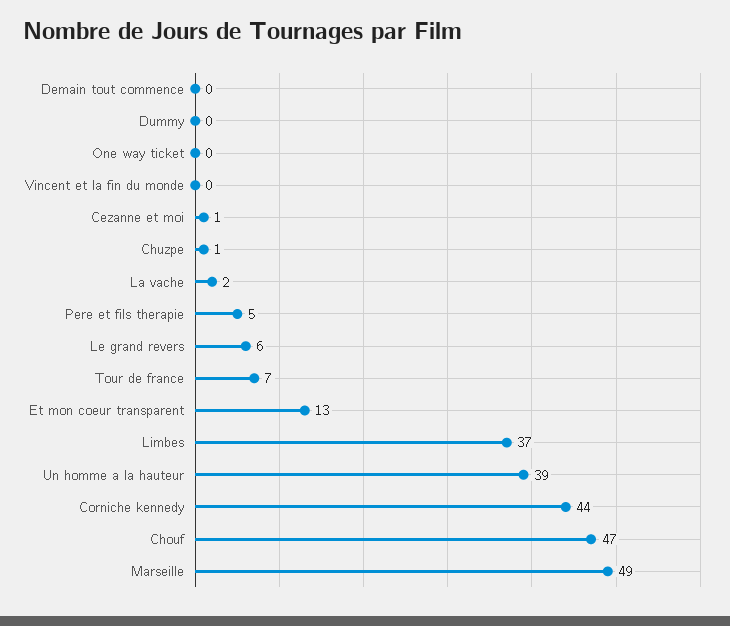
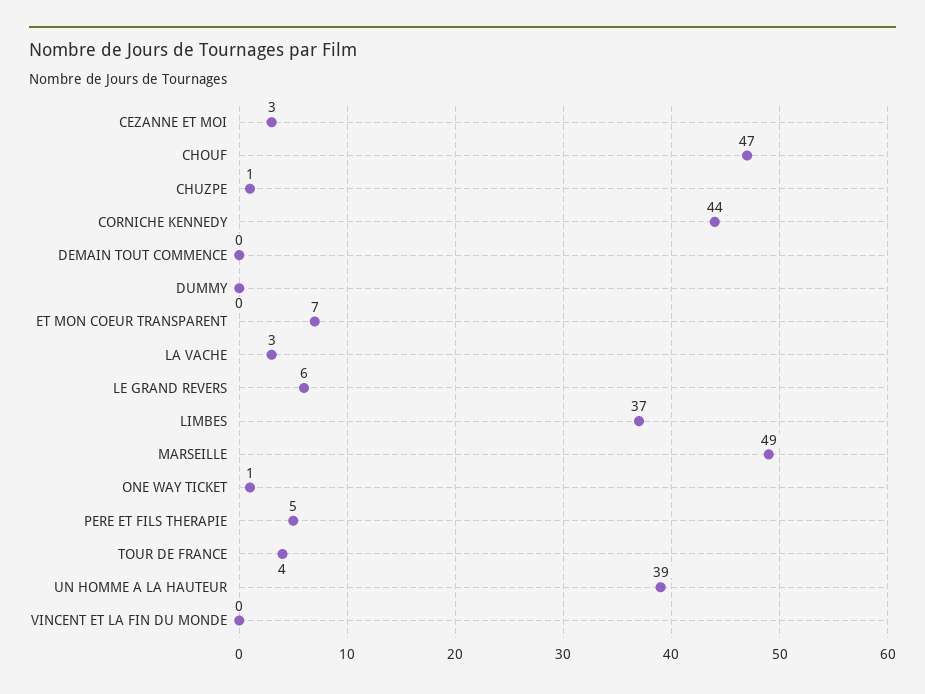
One way ticket: 0 -> 1
Cezanne et moi: 1 -> 3
La vache: 2 -> 3
Tour de france: 7 -> 4
Et mon coeur transparent: 13 -> 7

